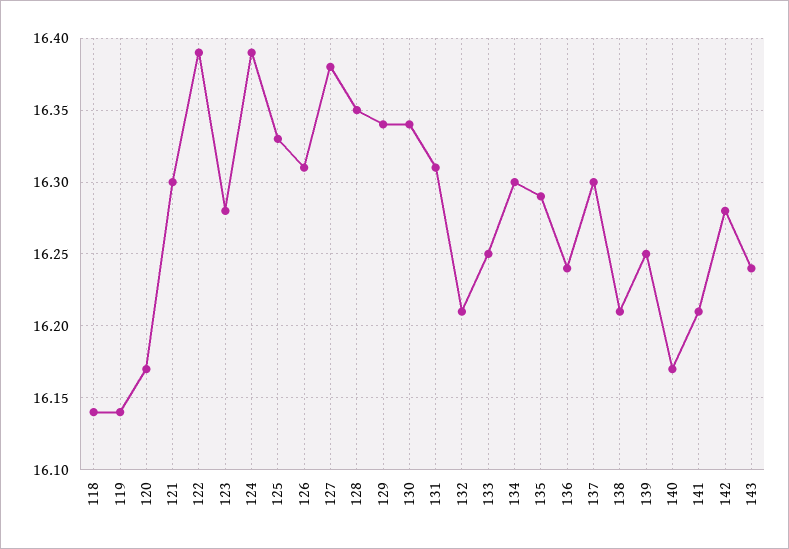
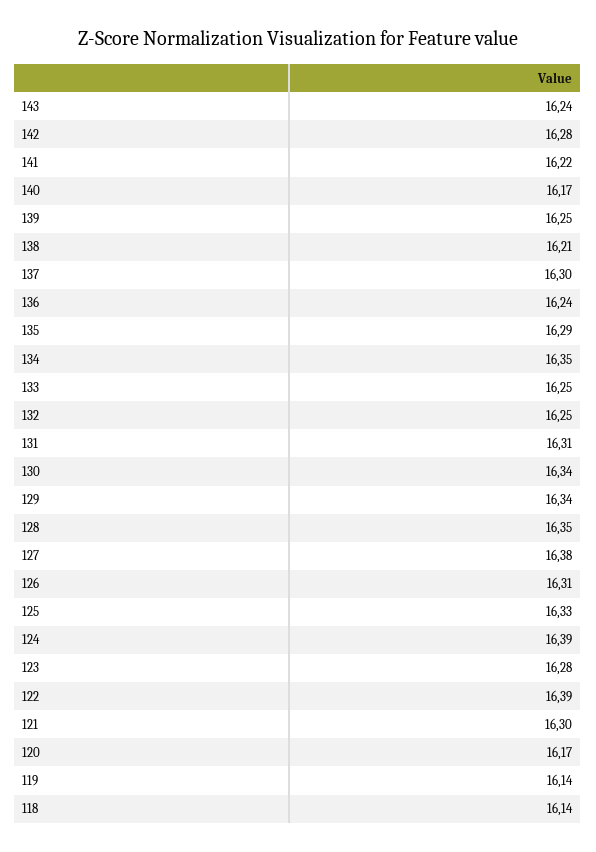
132: 16.21 -> 16.25
134: 16.3 -> 16.35
141: 16.21 -> 16.22

